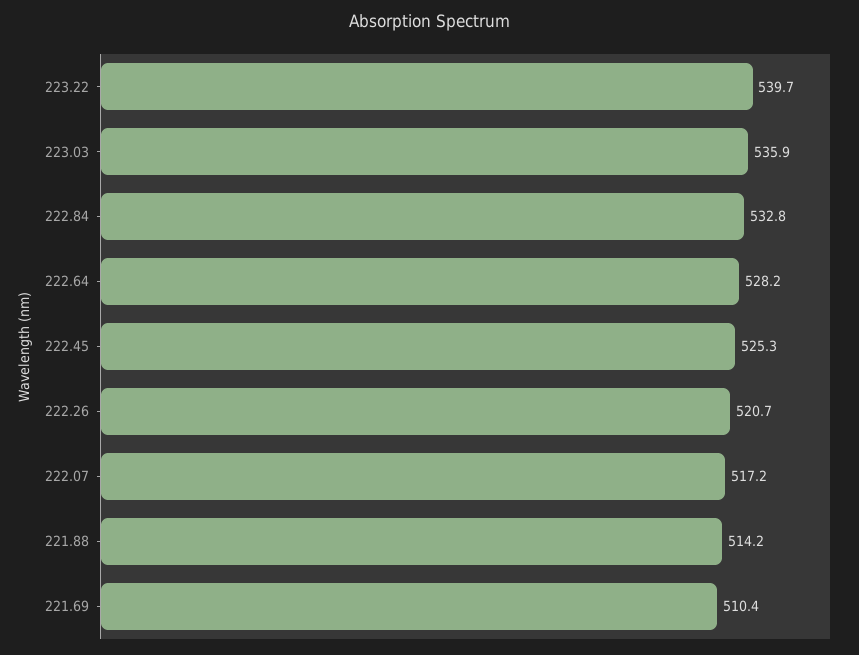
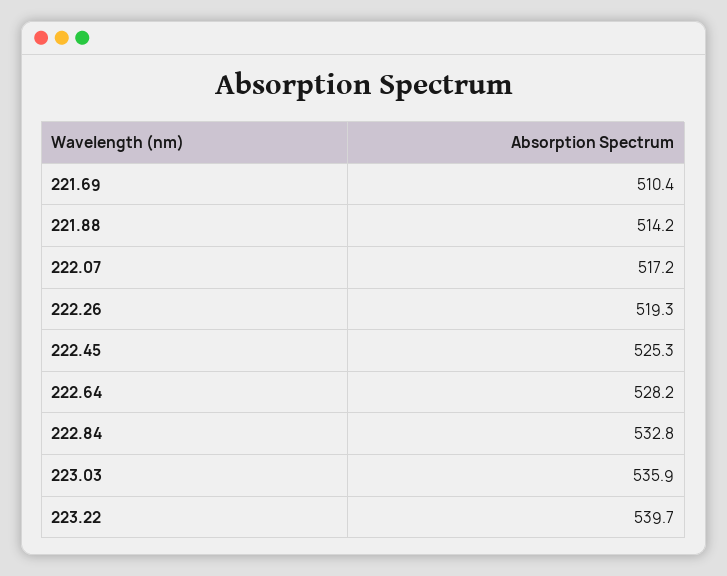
222.26: 520.7 -> 519.3

